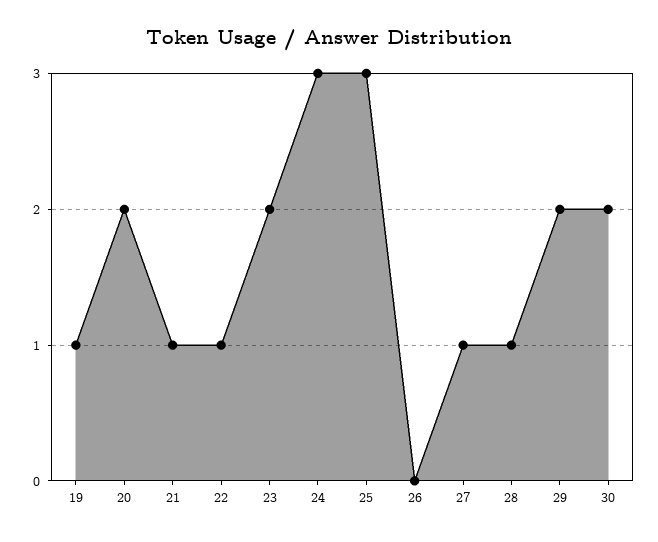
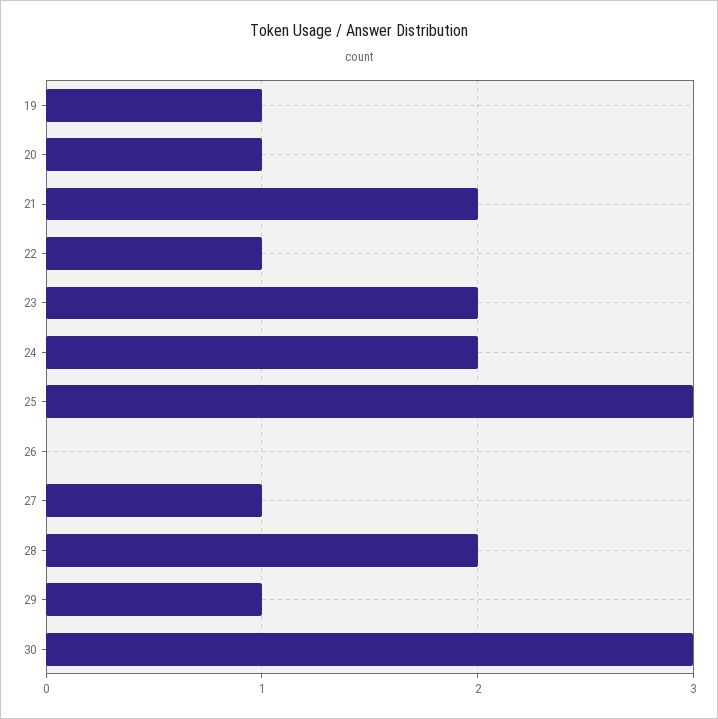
20: 2 -> 1
21: 1 -> 2
24: 3 -> 2
28: 1 -> 2
29: 2 -> 1
30: 2 -> 3

